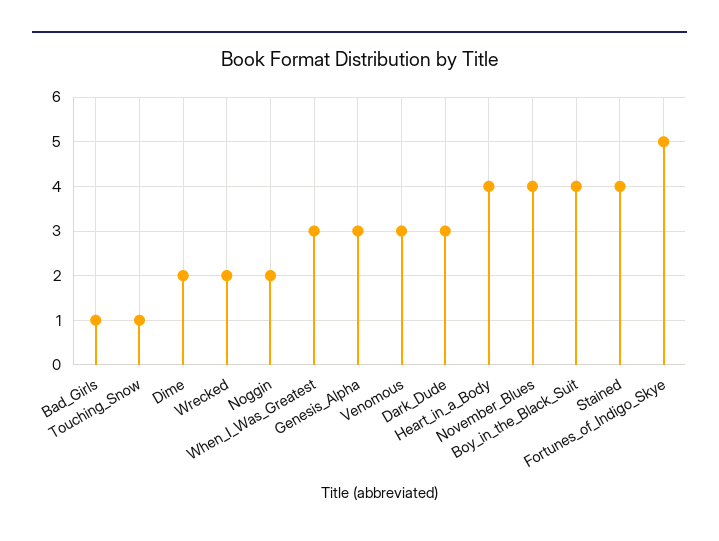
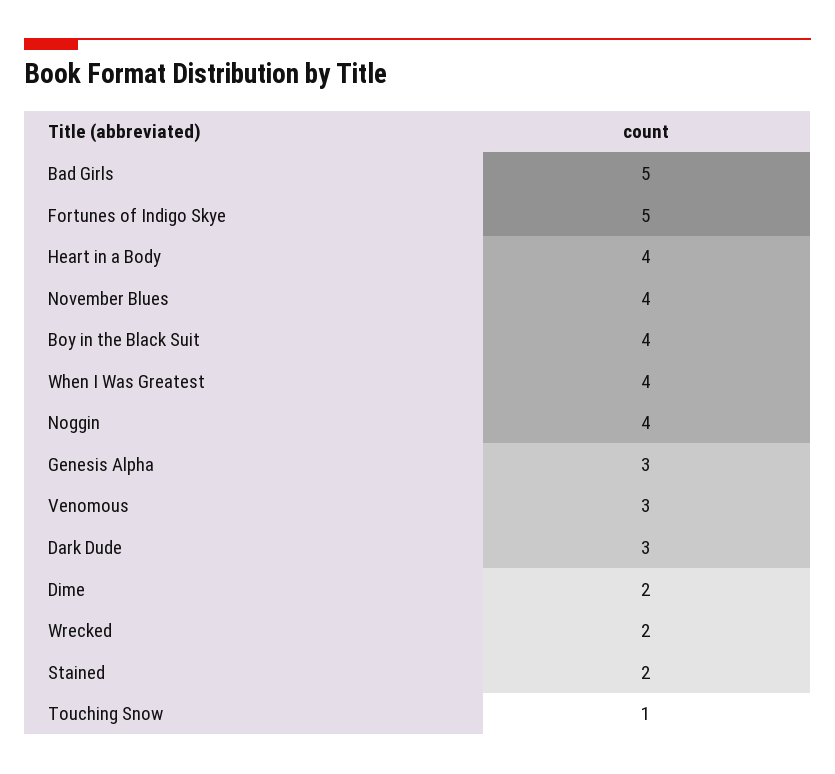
Bad_Girls: 1 -> 5
Noggin: 2 -> 4
When_I_Was_Greatest: 3 -> 4
Stained: 4 -> 2

